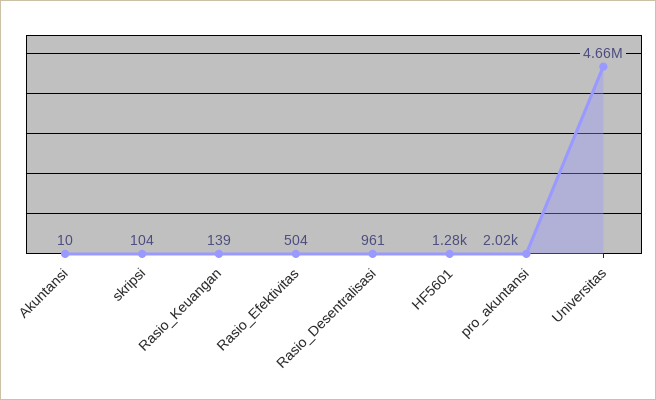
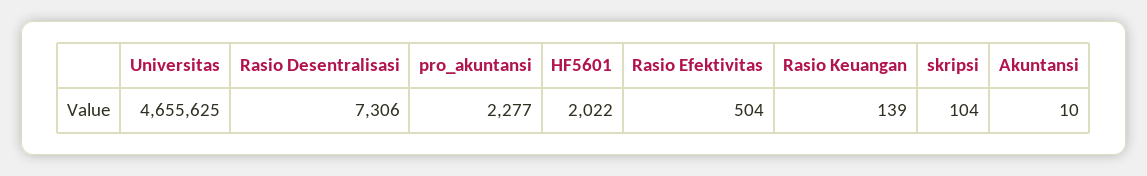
Rasio_Desentralisasi: 961 -> 7306
HF5601: 1280 -> 2022
pro_akuntansi: 2020 -> 2277

